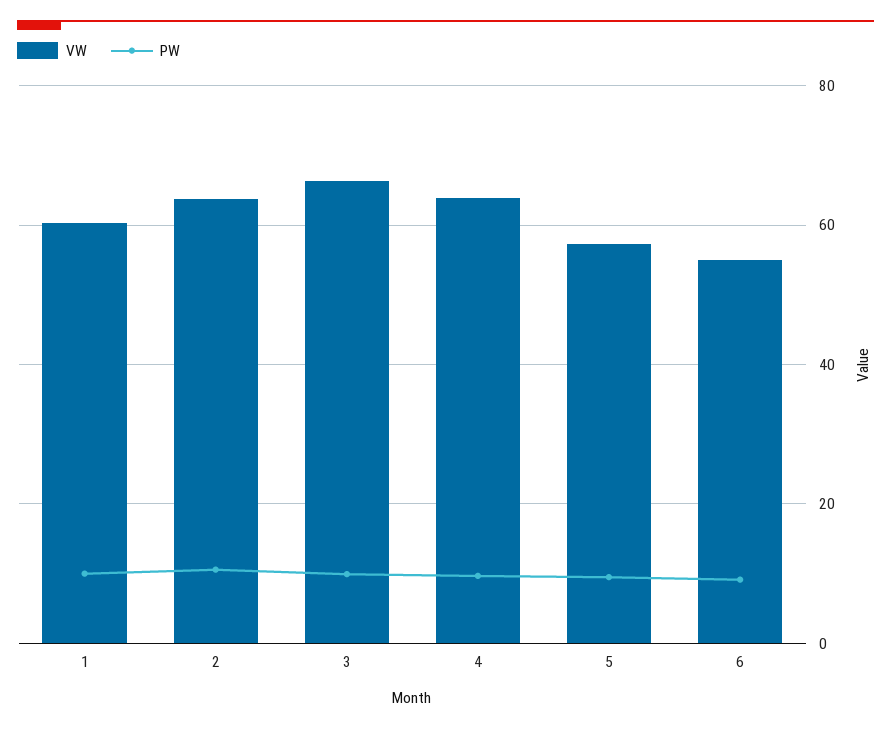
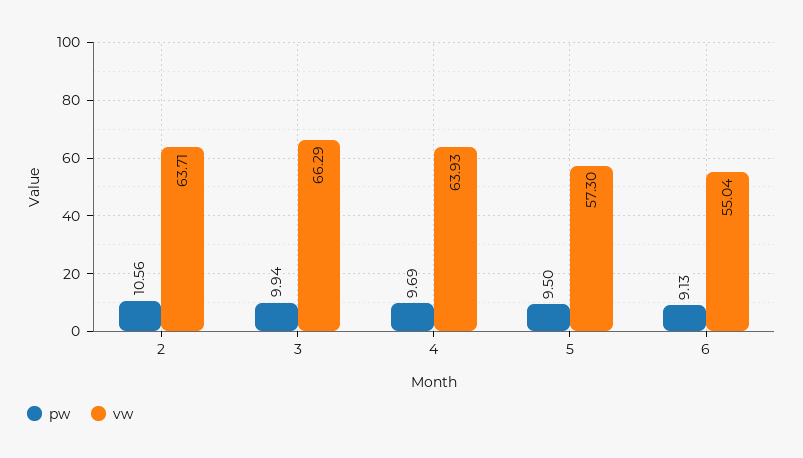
VW, 1: 60 -> none
PW, 1: 10 -> none

